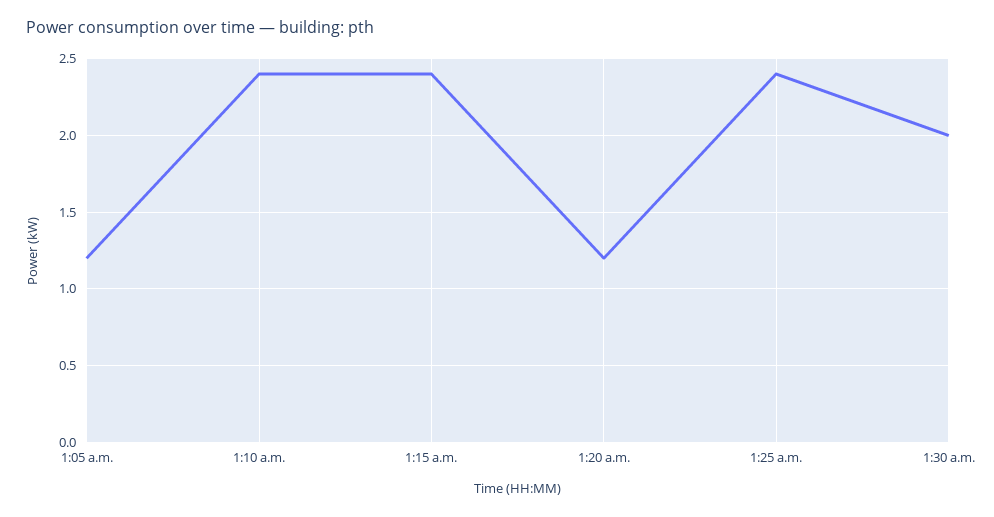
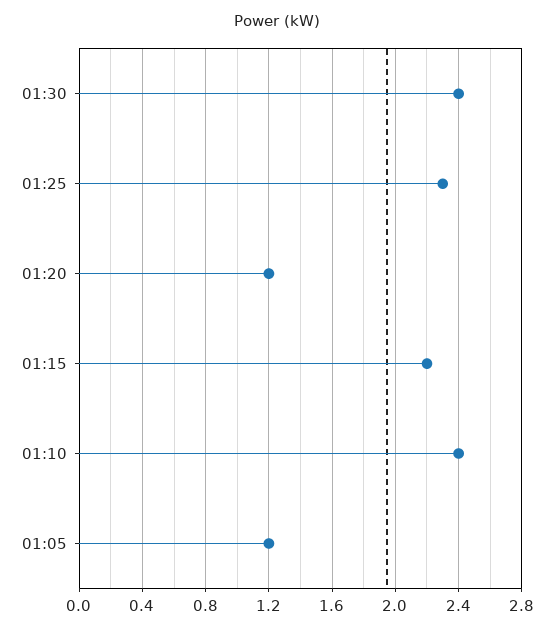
1:15 a.m.: 2.4 -> 2.2
1:25 a.m.: 2.4 -> 2.3
1:30 a.m.: 2 -> 2.4

